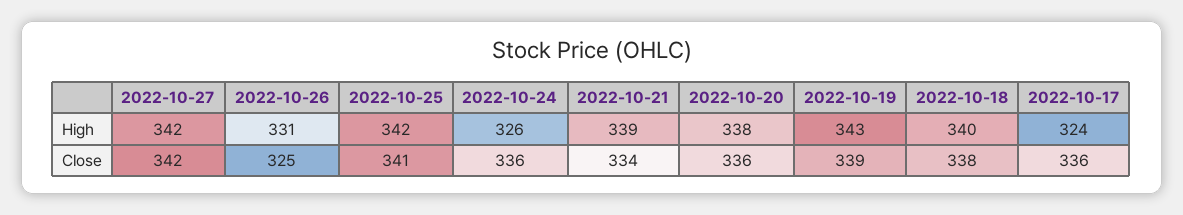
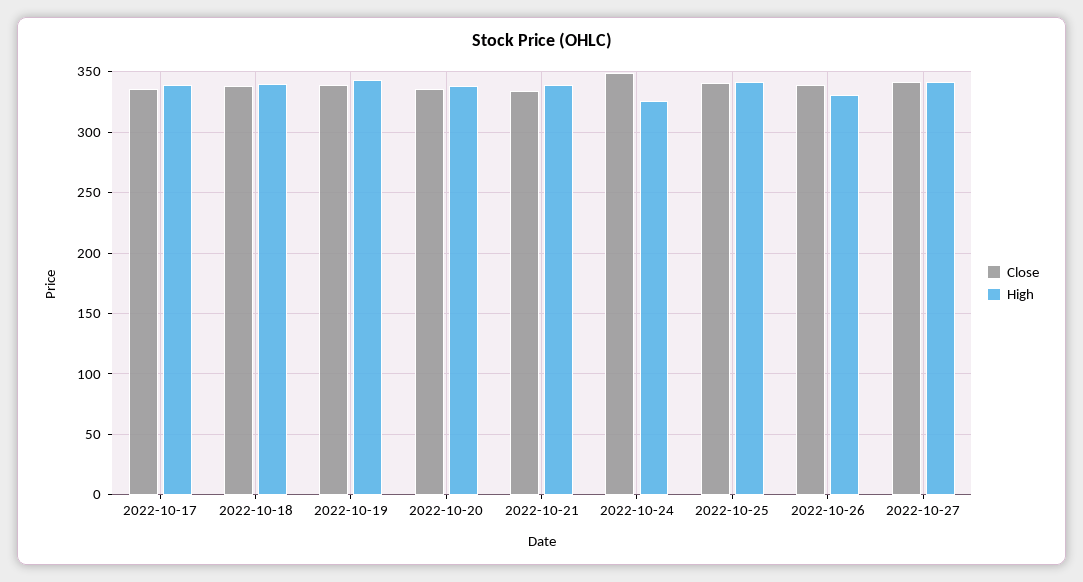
High, 2022-10-17: 324 -> 340
Close, 2022-10-26: 325 -> 340
Close, 2022-10-24: 336 -> 350

